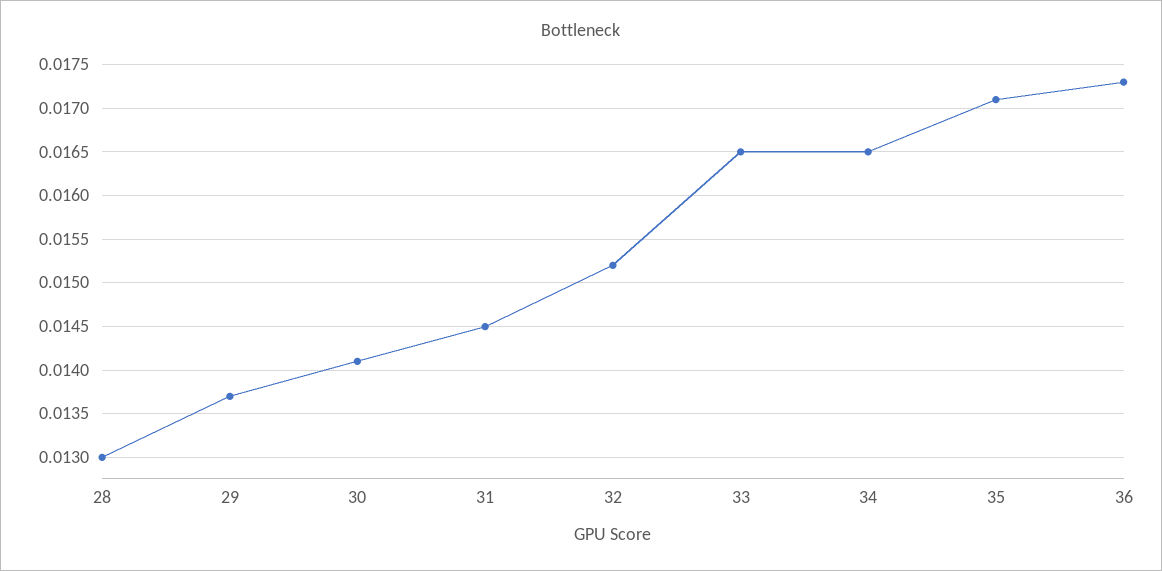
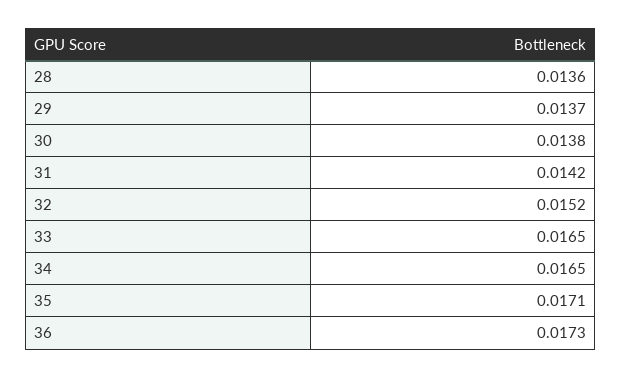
28: 0.013 -> 0.0136
30: 0.0141 -> 0.0138
31: 0.0145 -> 0.0142

